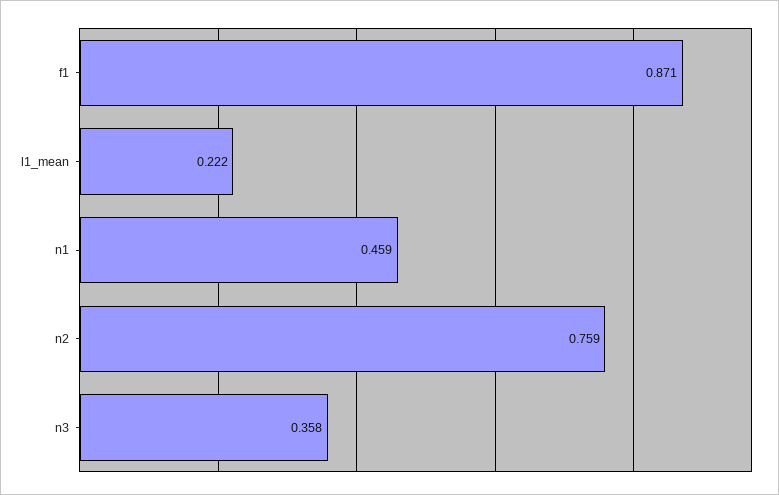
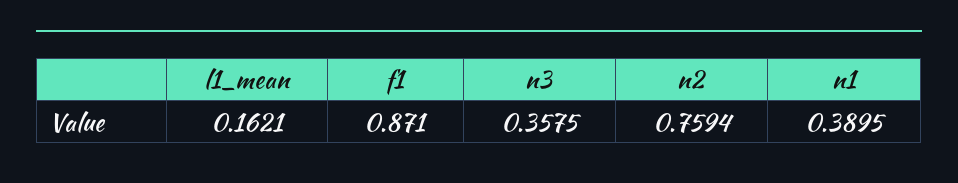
l1_mean: 0.222 -> 0.1621
n1: 0.459 -> 0.3895

